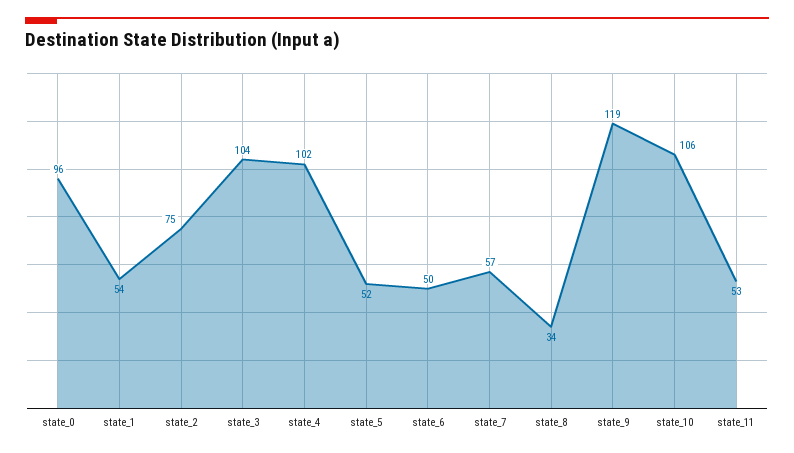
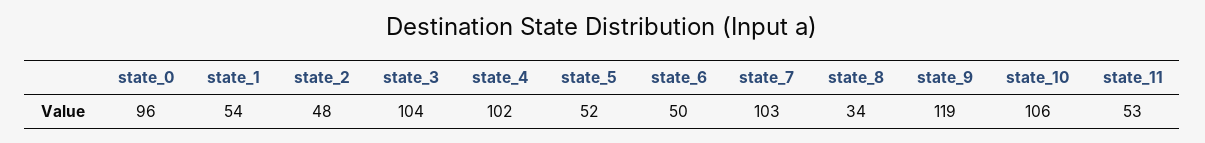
state_2: 75 -> 48
state_7: 57 -> 103

